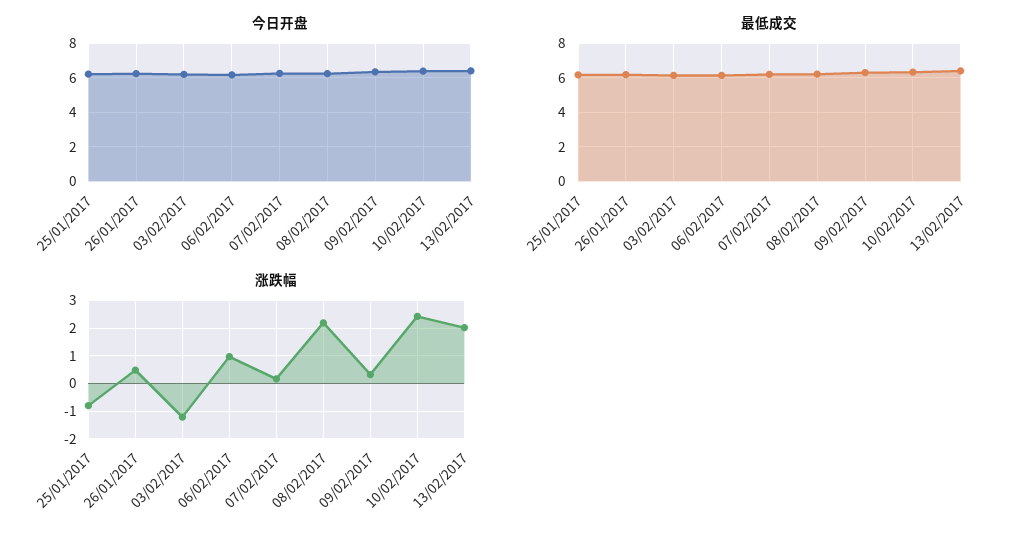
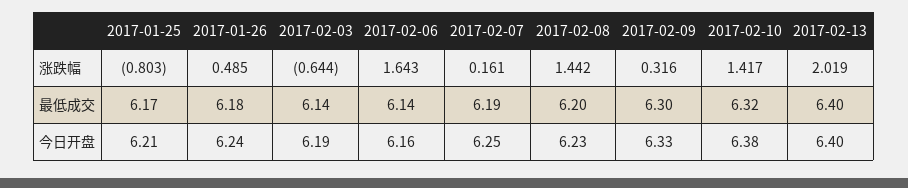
涨跌幅, 03/02/2017: -1.25 -> -0.644
涨跌幅, 06/02/2017: 1 -> 1.643
涨跌幅, 08/02/2017: 2.25 -> 1.442
涨跌幅, 10/02/2017: 2.5 -> 1.417

